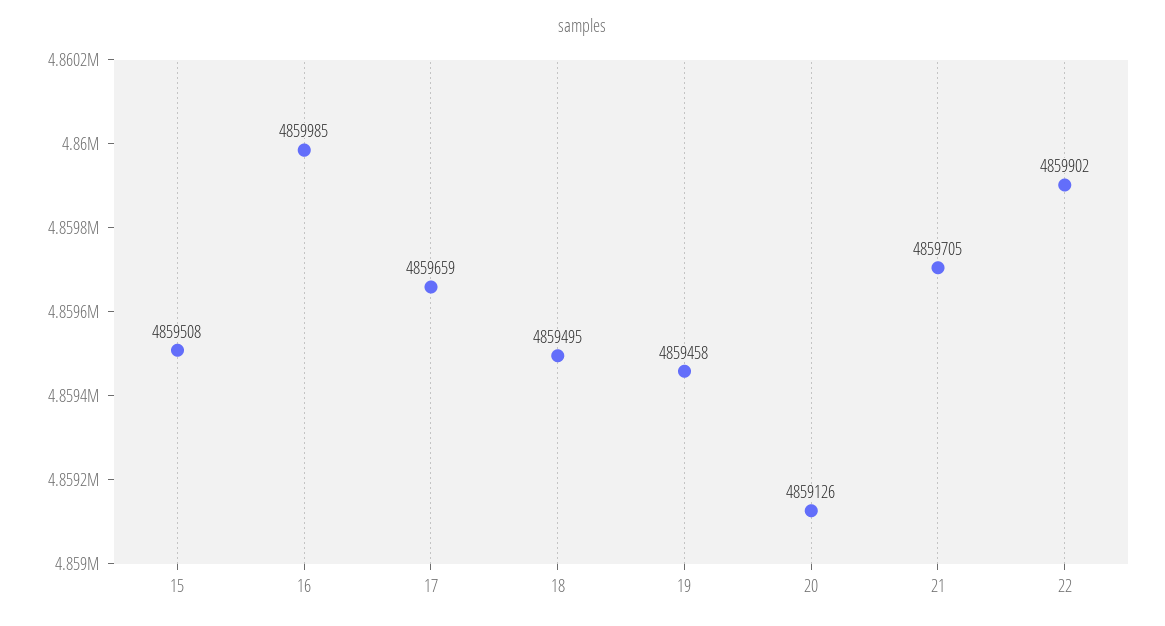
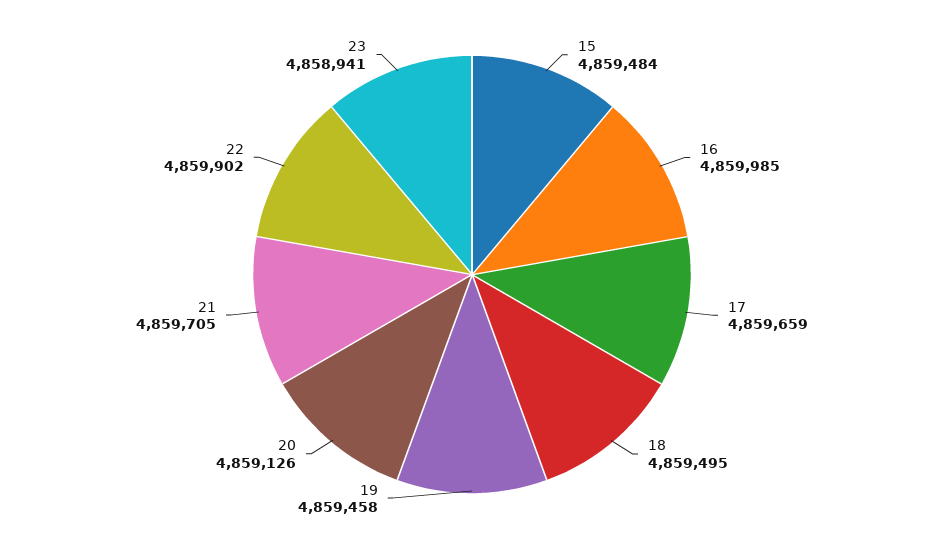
15: 4859508 -> 4859484
23: none -> 4858941

